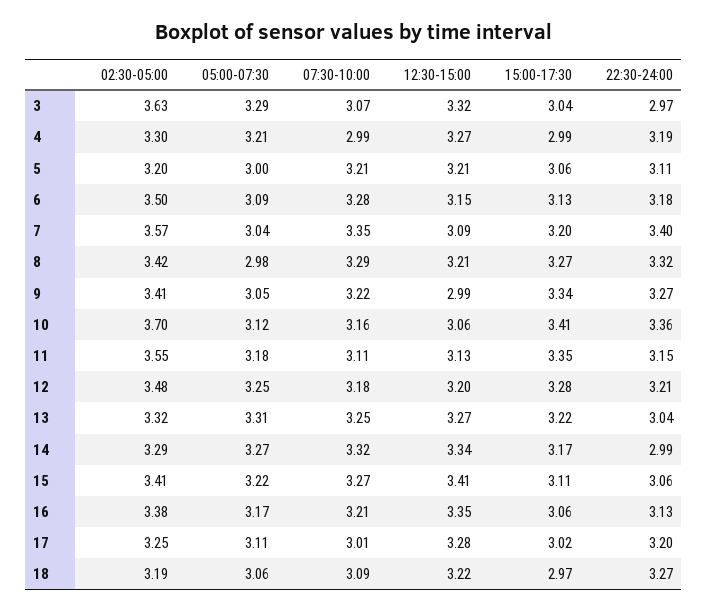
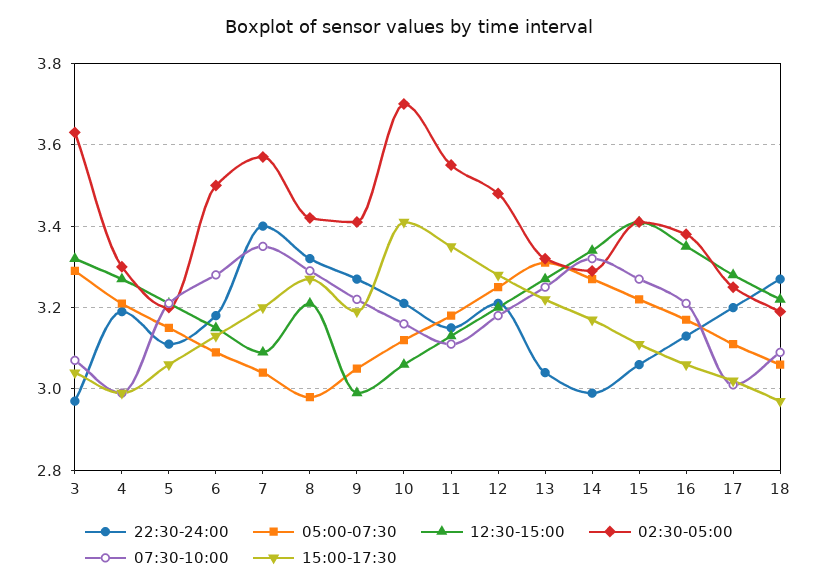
05:00-07:30, 5: 3 -> 3.15
15:00-17:30, 9: 3.34 -> 3.2
22:30-24:00, 10: 3.36 -> 3.2

